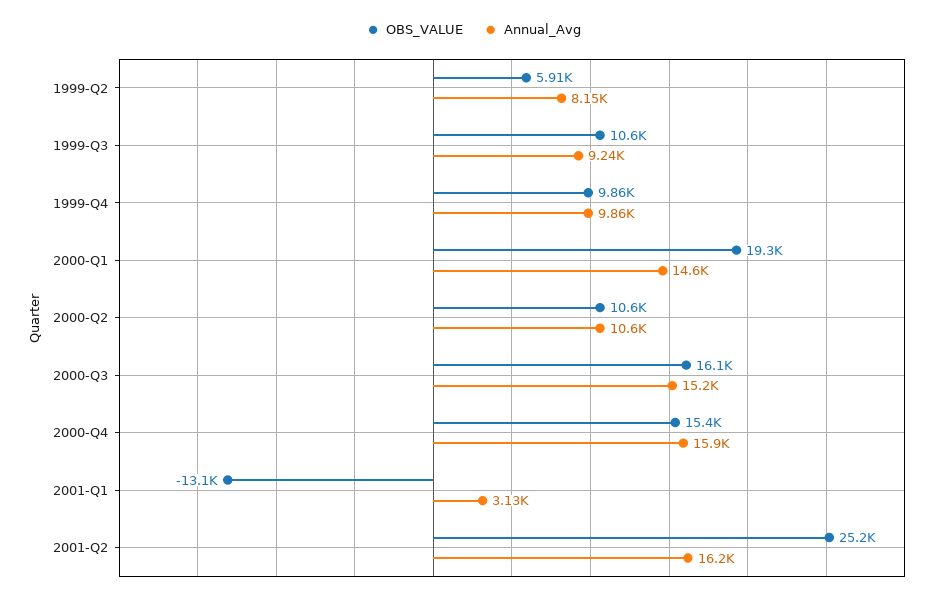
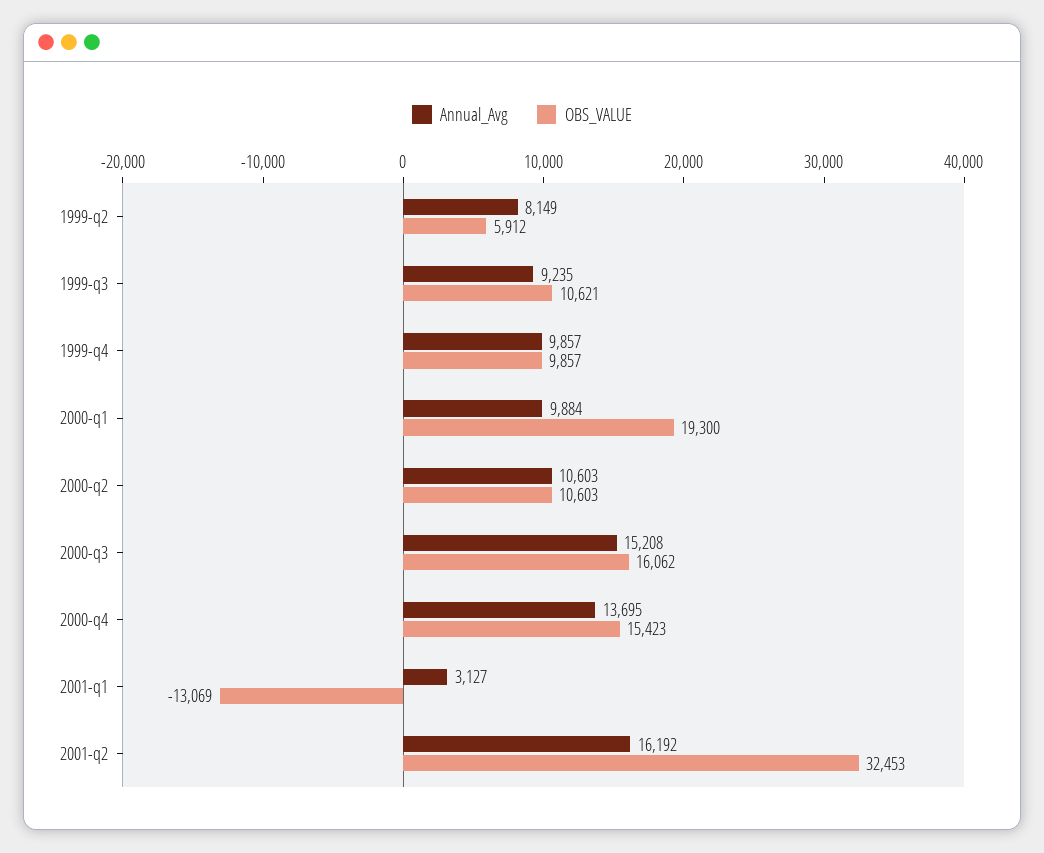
Annual_Avg, 2000-Q1: 14600 -> 9884
Annual_Avg, 2000-Q4: 15900 -> 13695
OBS_VALUE, 2001-Q2: 25200 -> 32453

